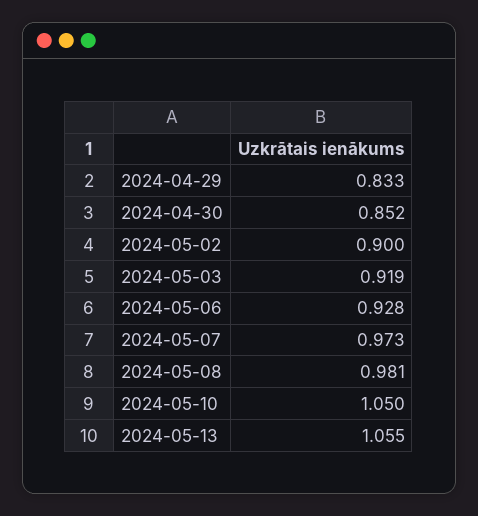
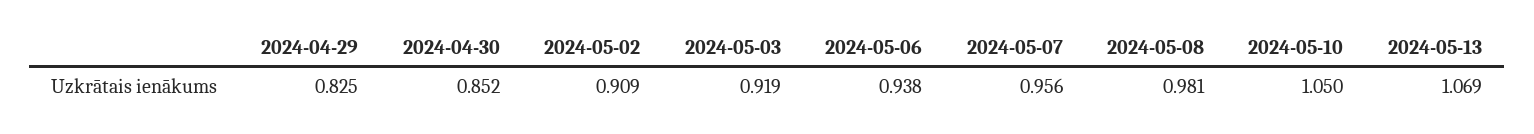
2024-04-29: 0.833 -> 0.825
2024-05-02: 0.9 -> 0.909
2024-05-06: 0.928 -> 0.938
2024-05-07: 0.973 -> 0.956
2024-05-13: 1.055 -> 1.069

